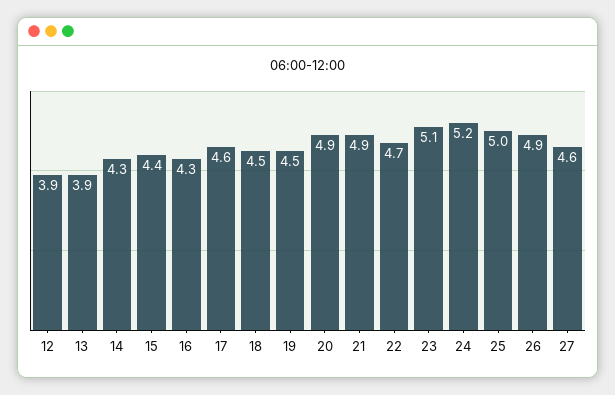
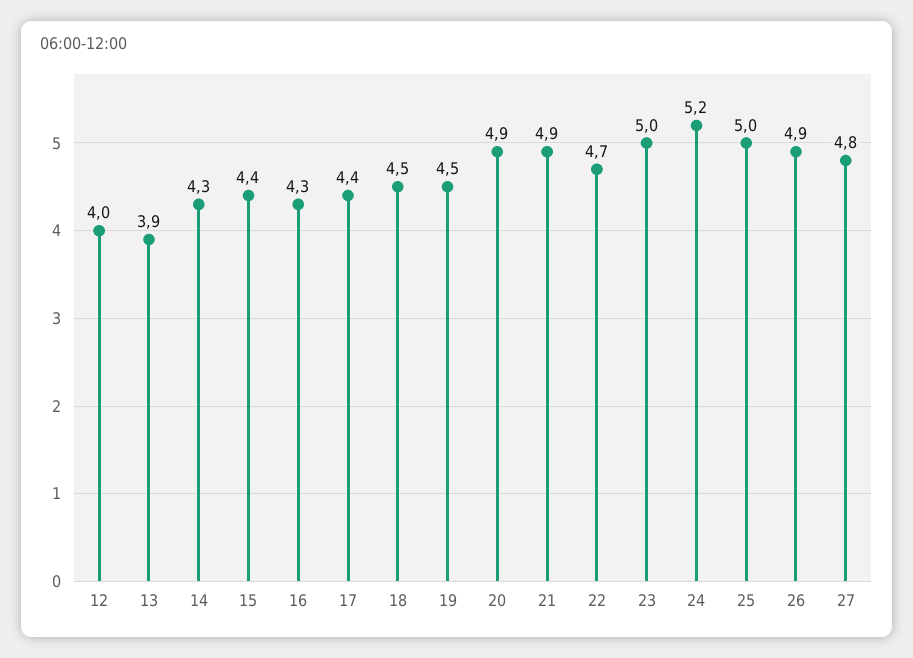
12: 3.9 -> 4
17: 4.6 -> 4.4
23: 5.1 -> 5
27: 4.6 -> 4.8

